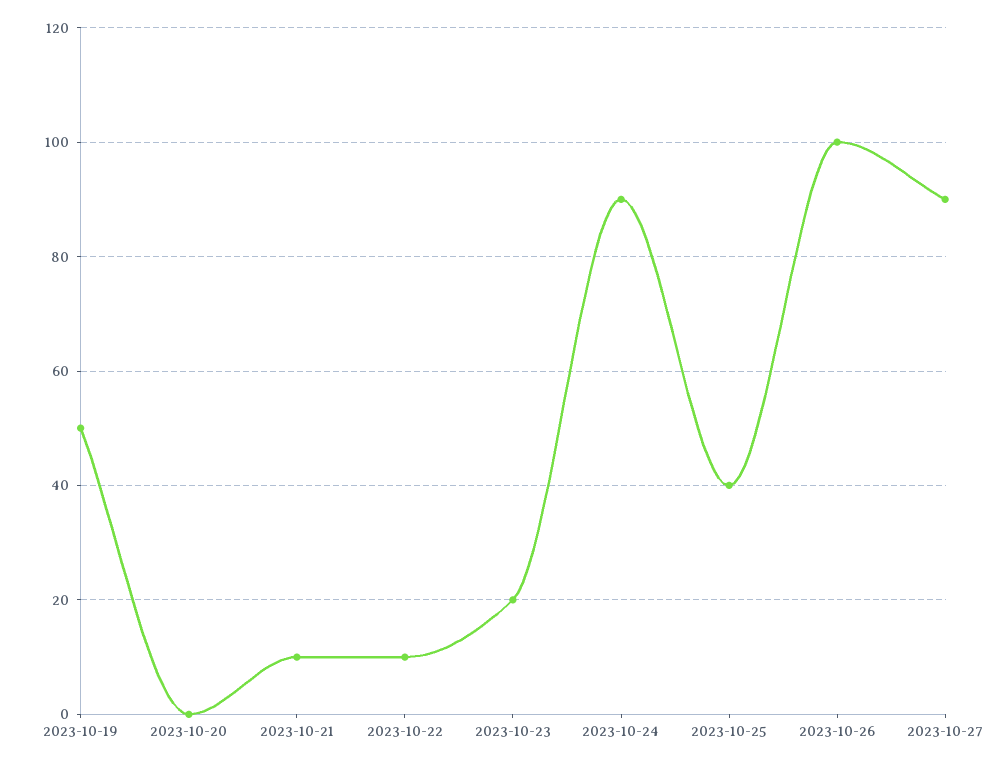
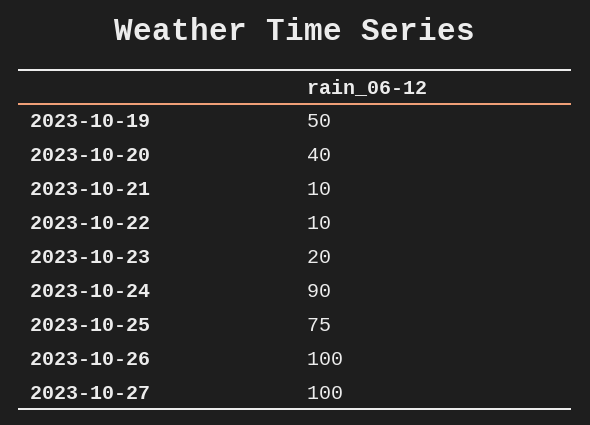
2023-10-20: 0 -> 40
2023-10-25: 40 -> 75
2023-10-27: 90 -> 100

